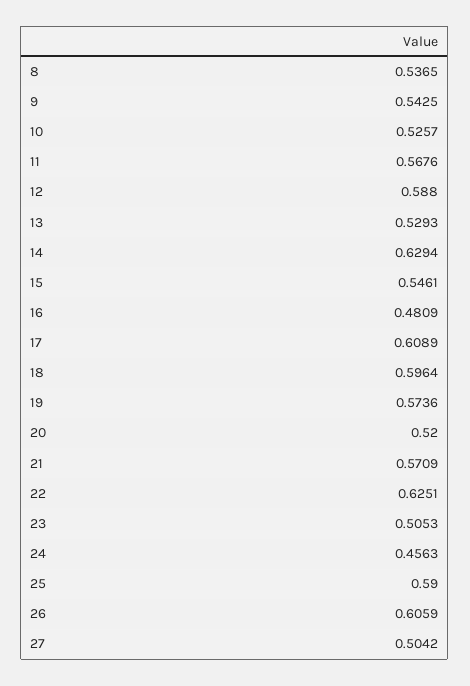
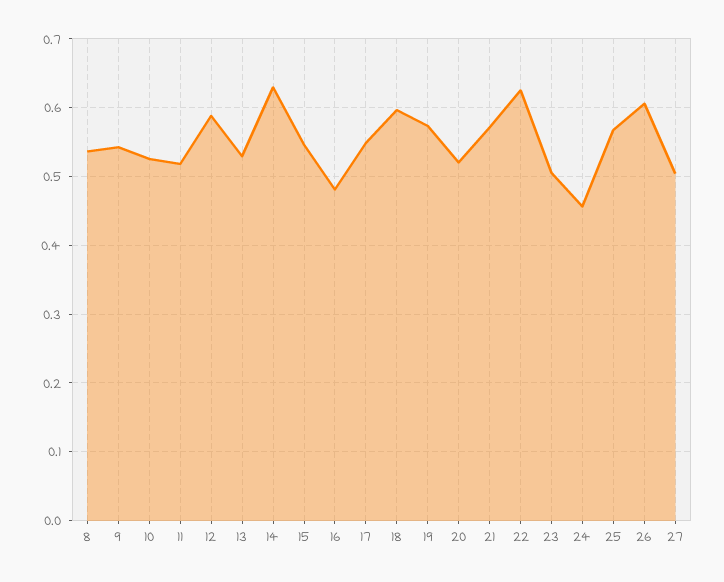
11: 0.5676 -> 0.52
17: 0.6089 -> 0.55
25: 0.59 -> 0.57

